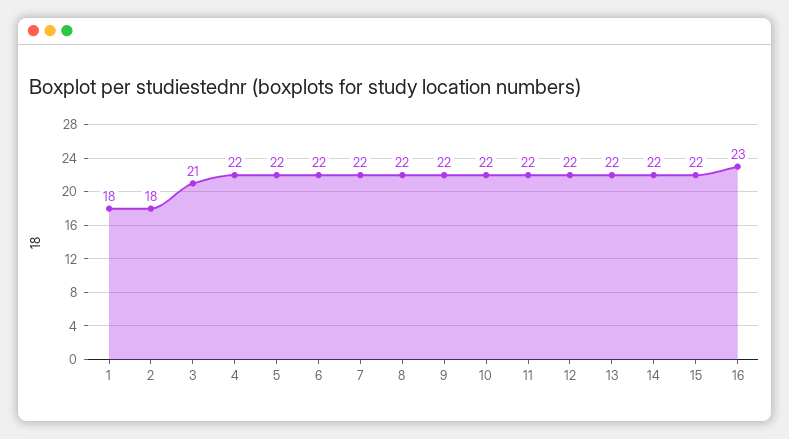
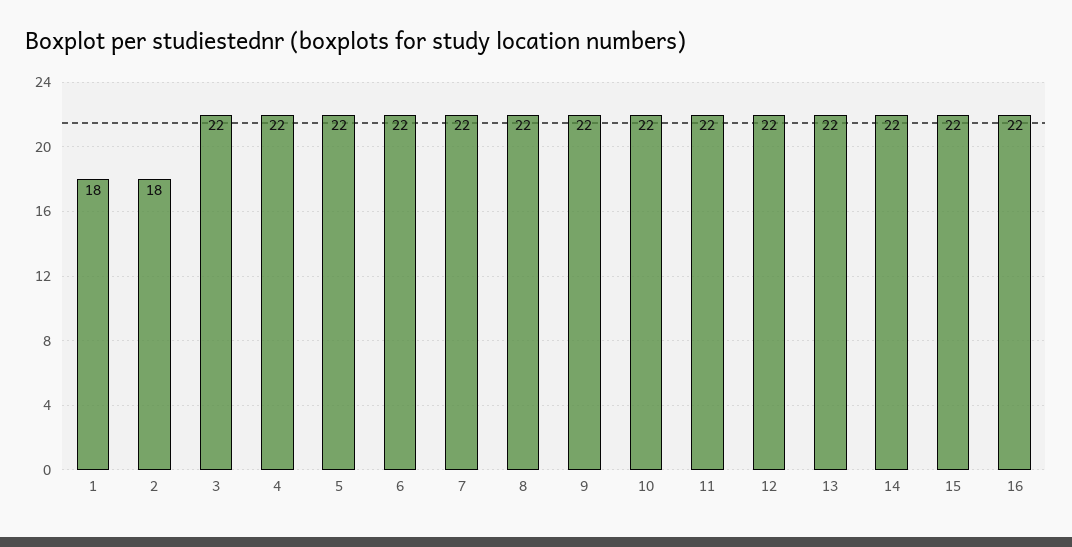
3: 21 -> 22
16: 23 -> 22

